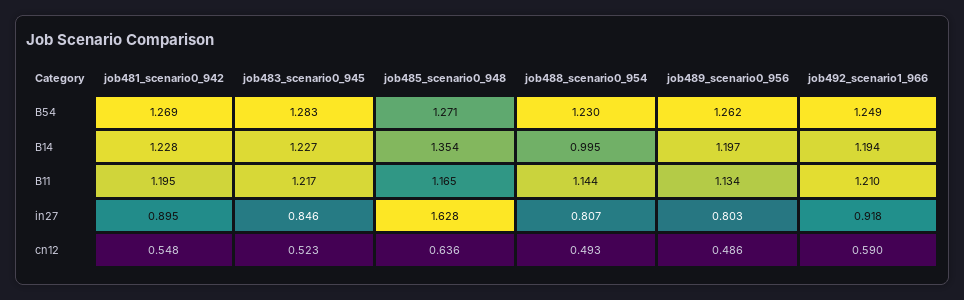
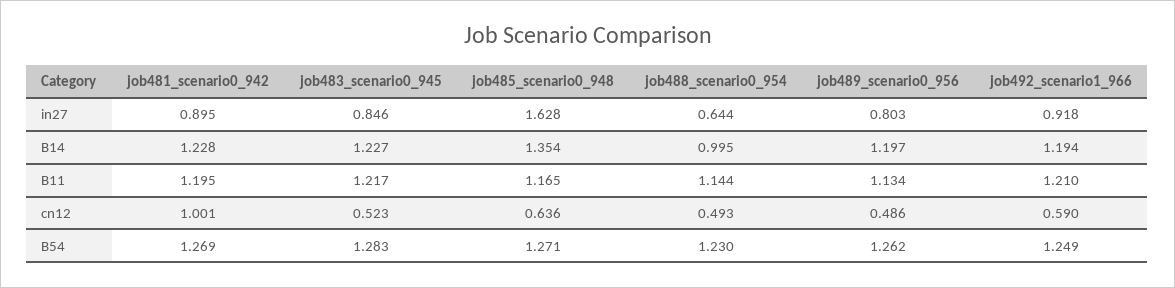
job488_scenario0_954, in27: 0.807 -> 0.644
job481_scenario0_942, cn12: 0.548 -> 1.001

